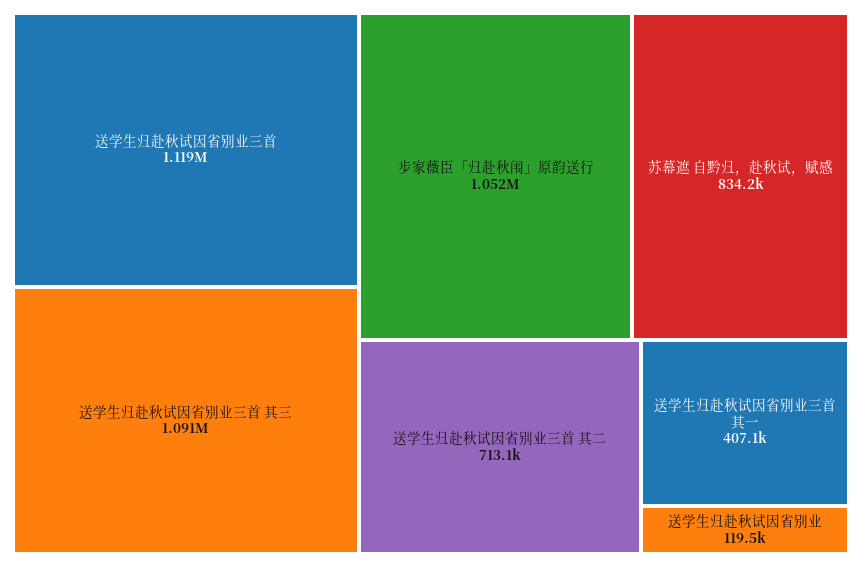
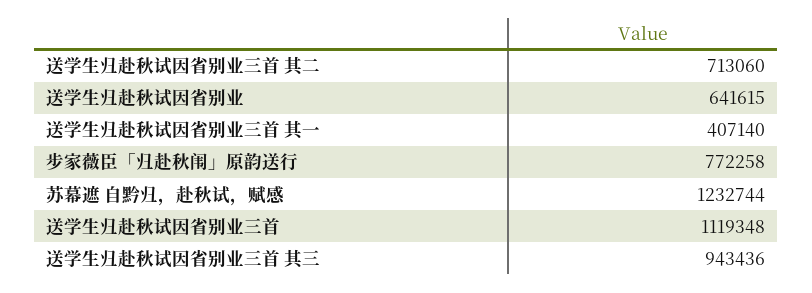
送学生归赴秋试因省别业三首 其三: 1091000 -> 943436
步家薇臣「归赴秋闱」原韵送行: 1052000 -> 772258
苏幕遮 自黔归，赴秋试，赋感: 834200 -> 1232744
送学生归赴秋试因省别业: 119500 -> 641615

